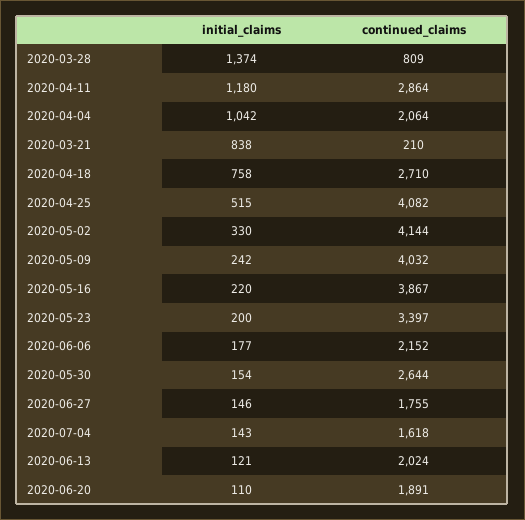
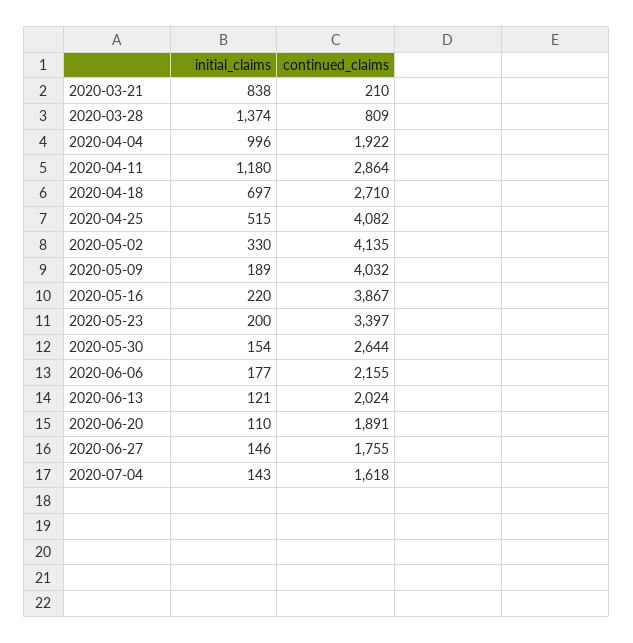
initial_claims, 2020-04-04: 1042 -> 996
continued_claims, 2020-04-04: 2064 -> 1922
initial_claims, 2020-04-18: 758 -> 697
continued_claims, 2020-05-02: 4144 -> 4135
initial_claims, 2020-05-09: 242 -> 189
continued_claims, 2020-06-06: 2152 -> 2155

